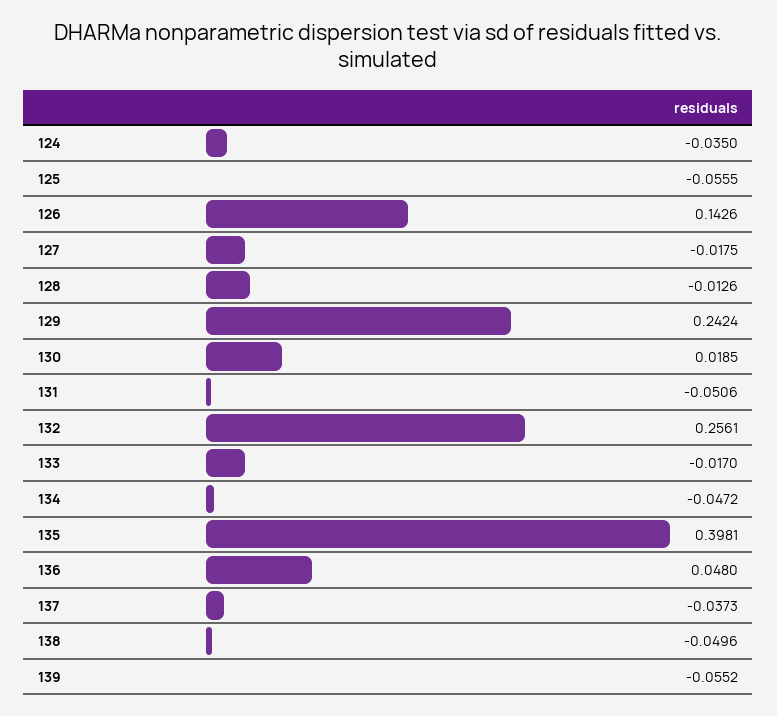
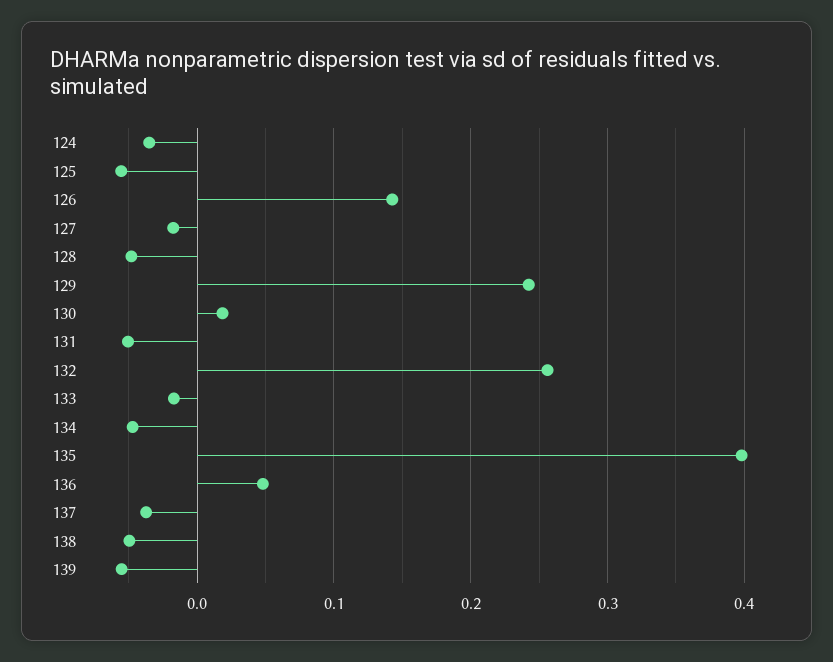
128: -0.0126 -> -0.05

